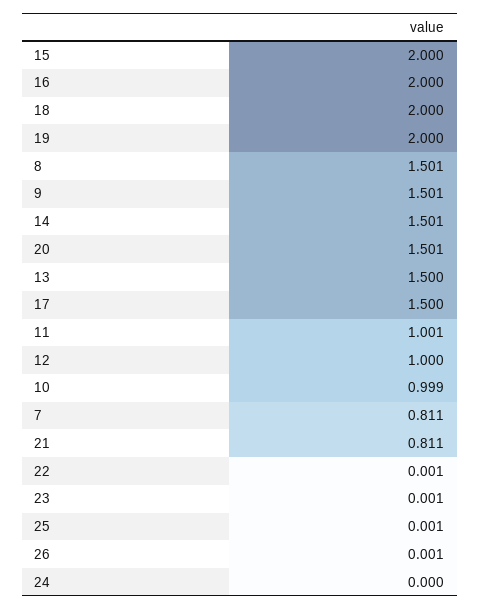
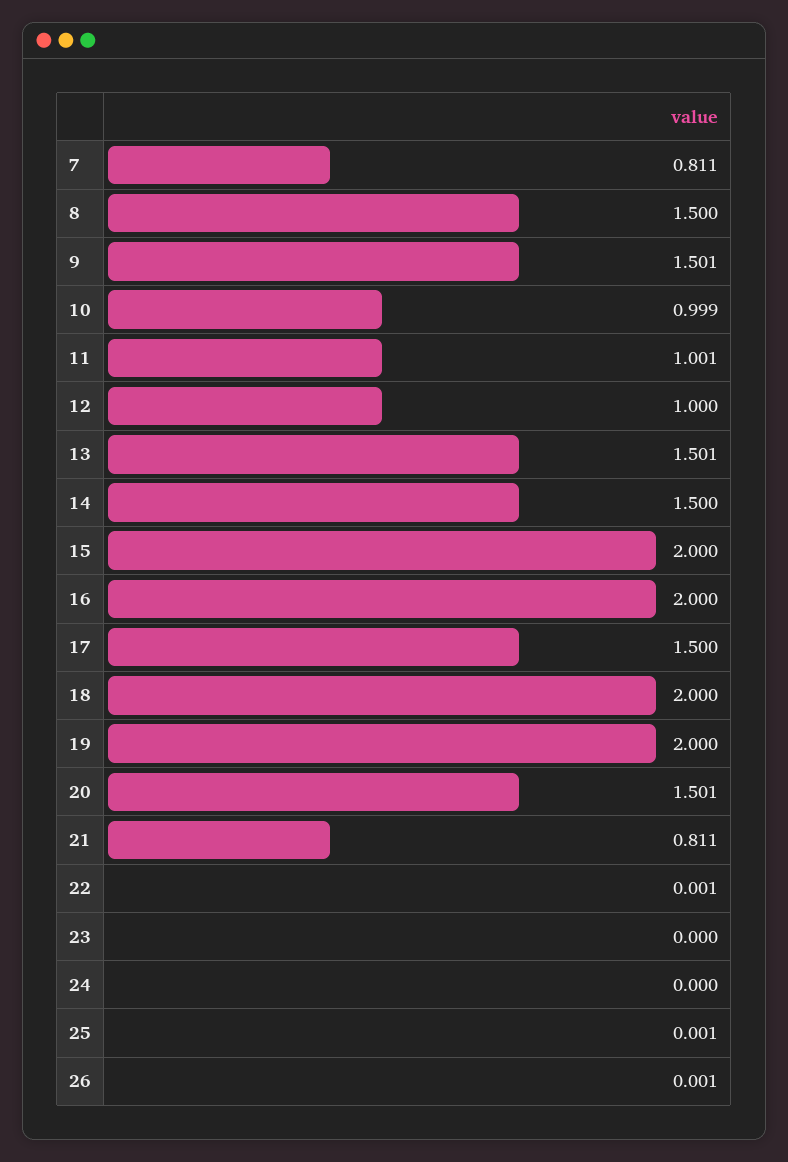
8: 1.501 -> 1.5
14: 1.501 -> 1.5
13: 1.5 -> 1.501
23: 0.001 -> 0

